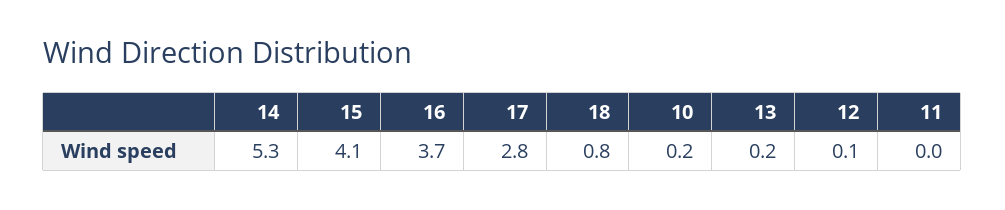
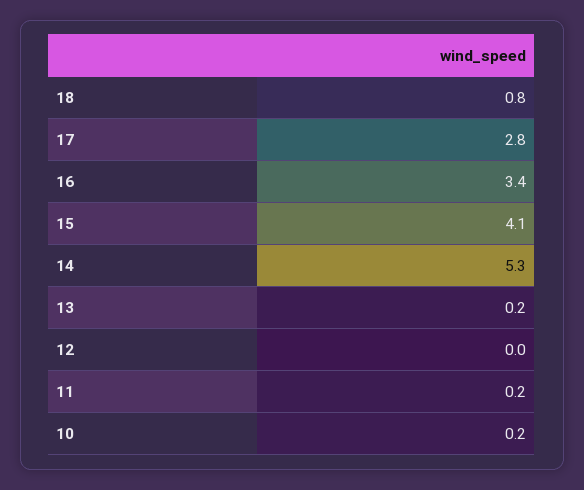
16: 3.7 -> 3.4
12: 0.1 -> 0
11: 0 -> 0.2

